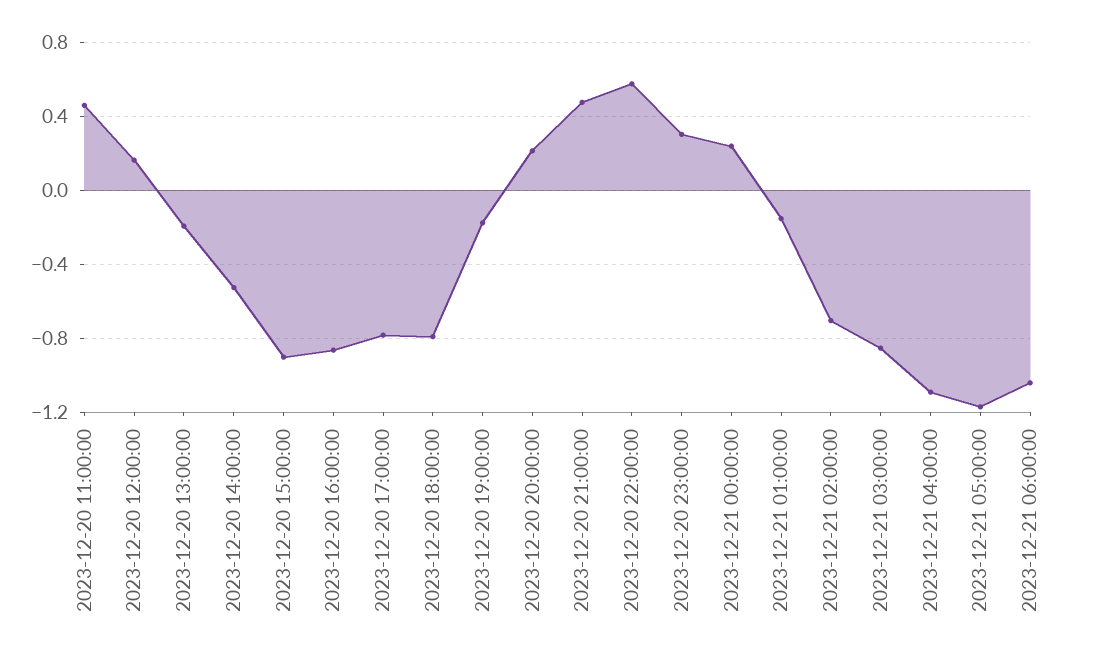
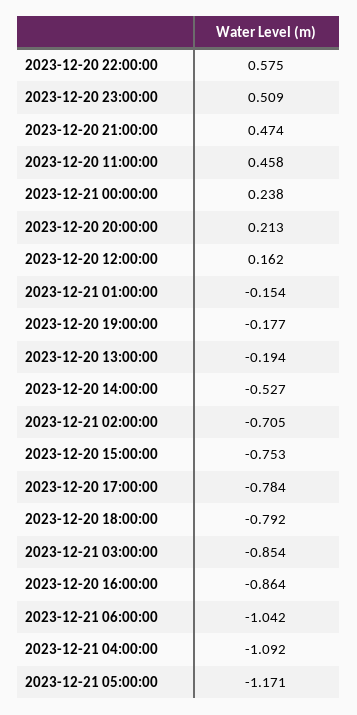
2023-12-20 15:00:00: -0.9 -> -0.753
2023-12-20 23:00:00: 0.3 -> 0.509

